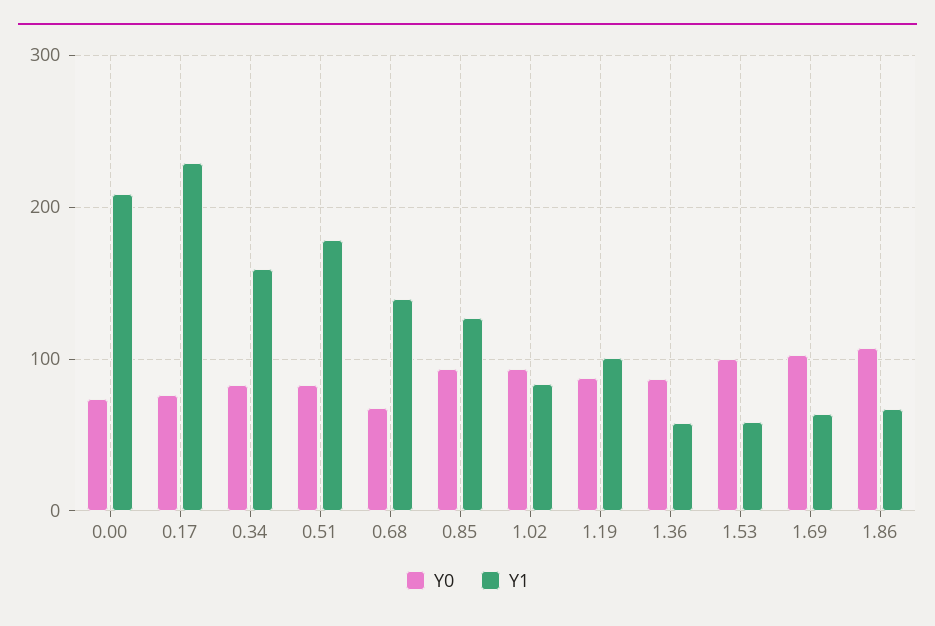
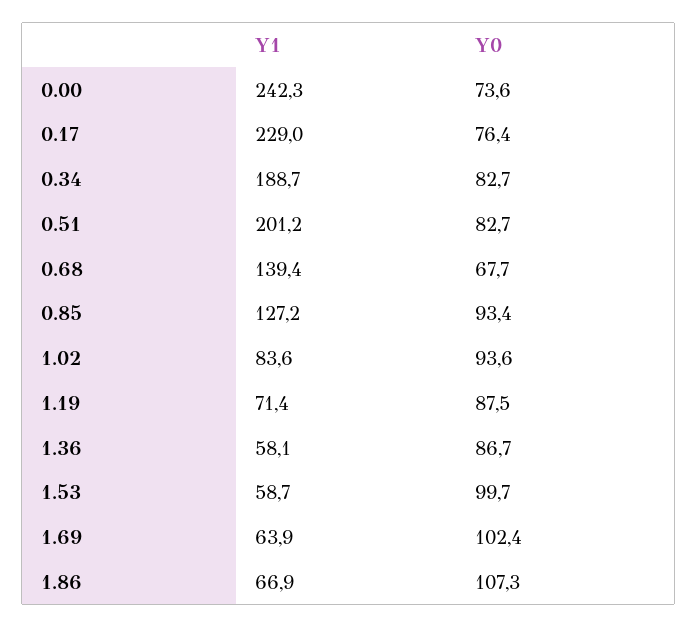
Y1, 0.00: 210 -> 242.3
Y1, 0.34: 160 -> 188.7
Y1, 0.51: 180 -> 201.2
Y1, 1.19: 100 -> 71.4

